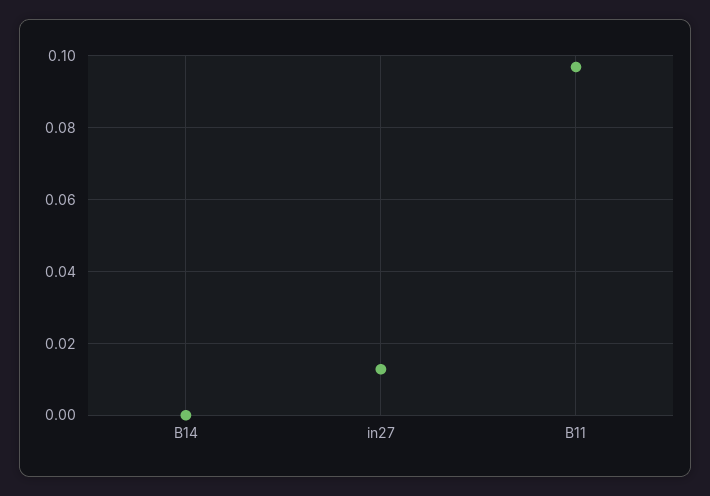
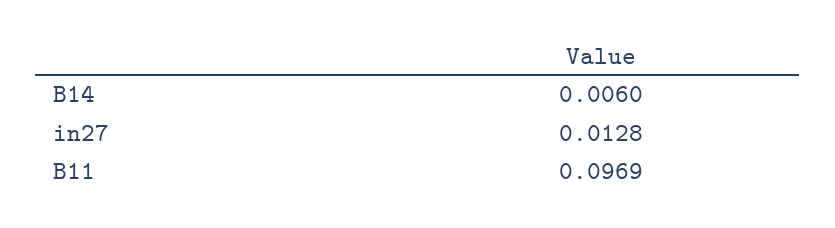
B14: 0 -> 0.006

